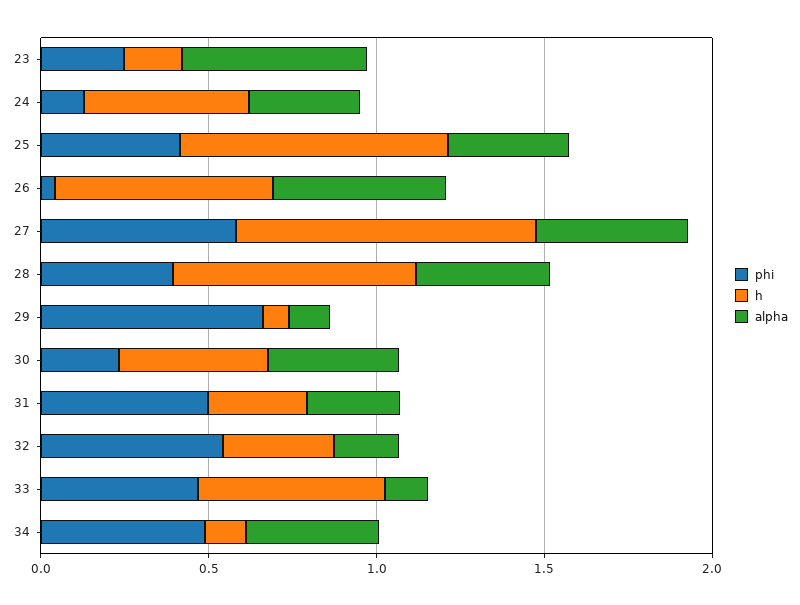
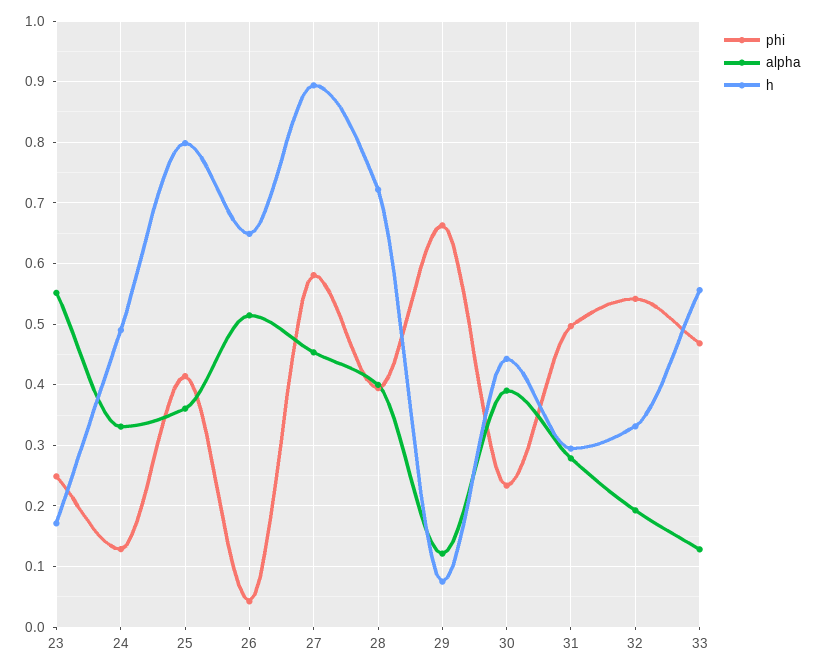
phi, 34: 0.5 -> none
h, 34: 0.1 -> none
alpha, 34: 0.4 -> none

